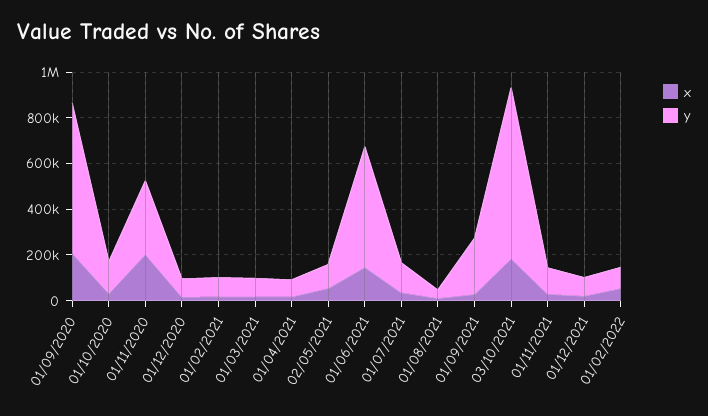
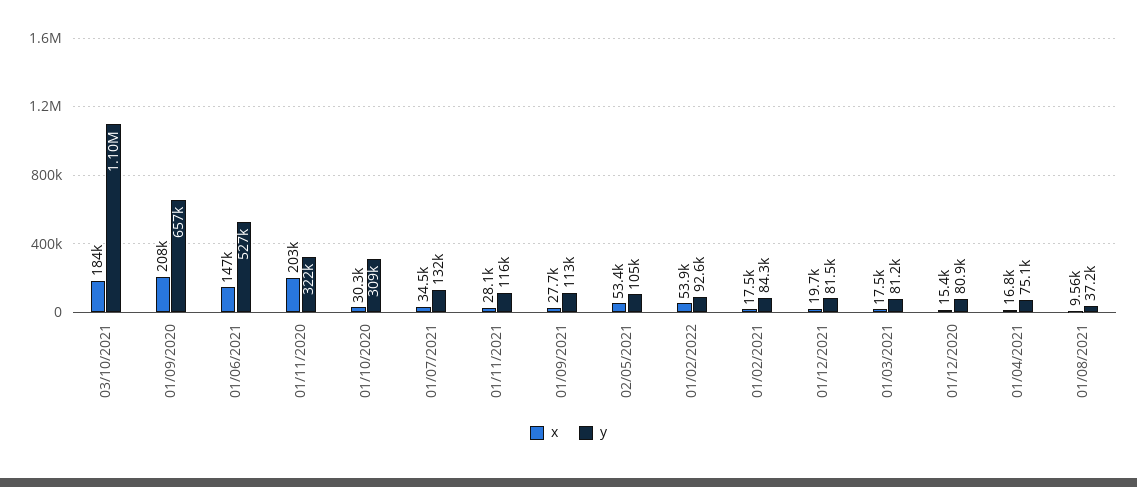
y, 01/10/2020: 150000 -> 309000
y, 01/09/2021: 250000 -> 113000
y, 03/10/2021: 750000 -> 1100000

